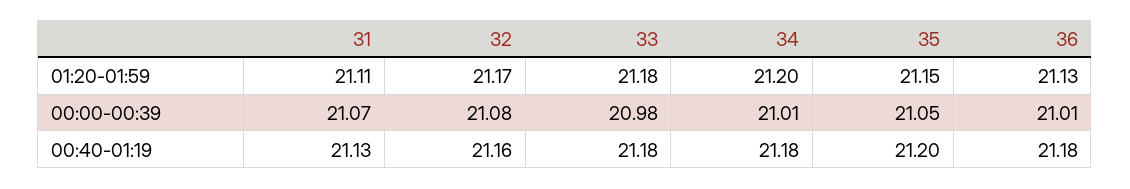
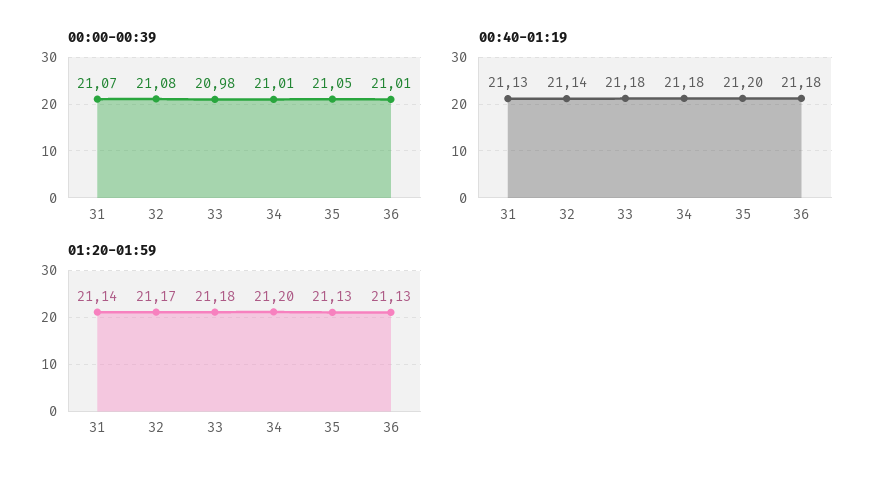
01:20-01:59, 31: 21.11 -> 21.14
01:20-01:59, 35: 21.15 -> 21.13
00:40-01:19, 32: 21.16 -> 21.14

